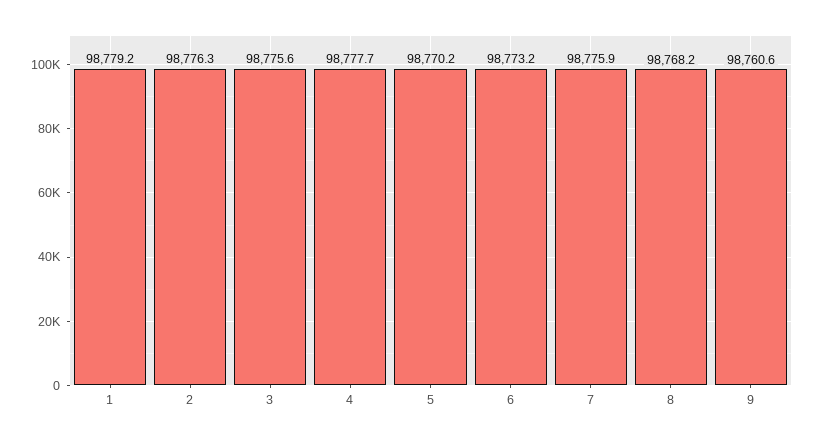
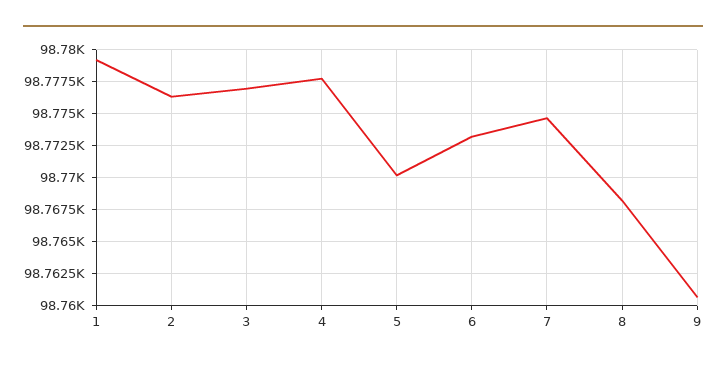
3: 98775.6 -> 98777
7: 98775.9 -> 98774.5

